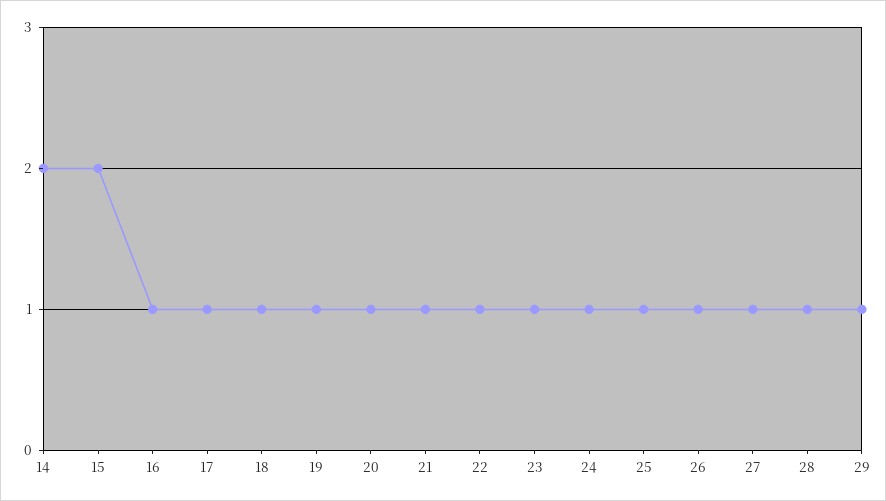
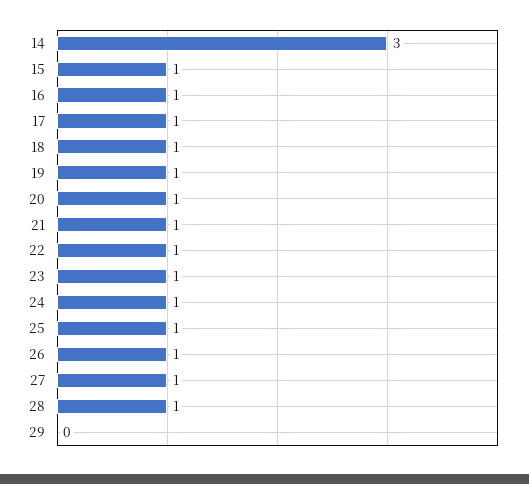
14: 2 -> 3
15: 2 -> 1
29: 1 -> 0

